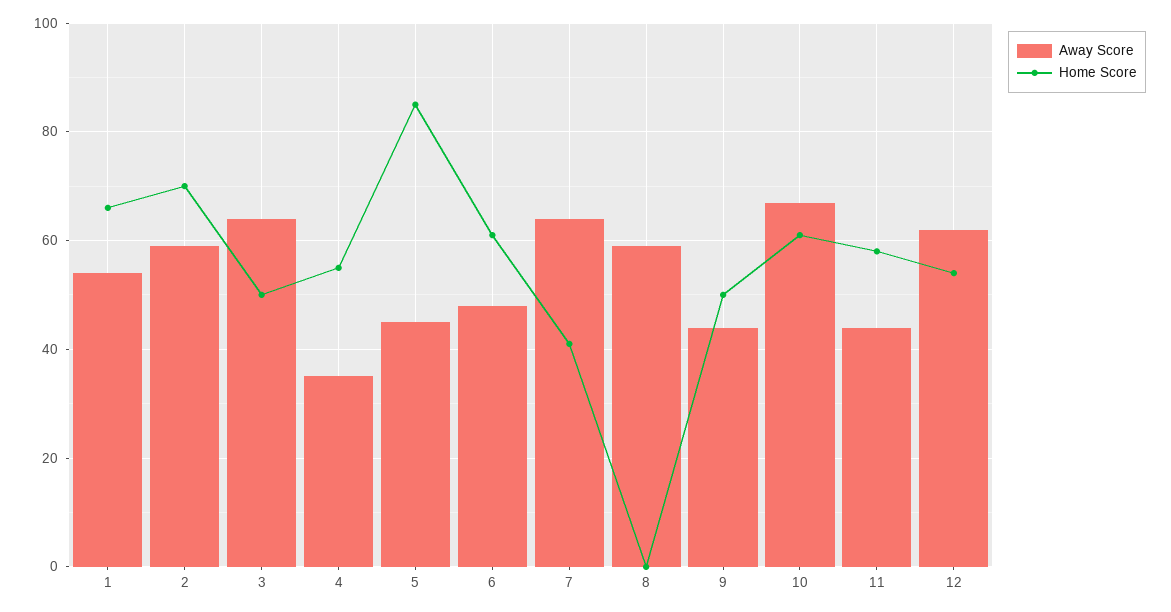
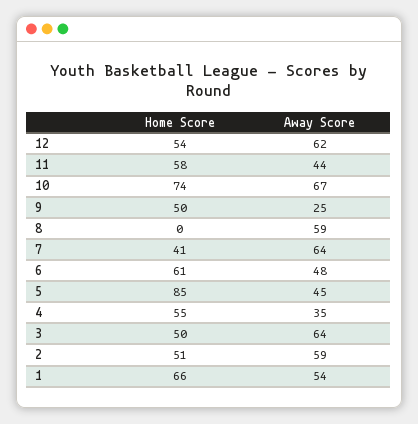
Home Score, 2: 70 -> 51
Away Score, 9: 45 -> 25
Home Score, 10: 60 -> 74

